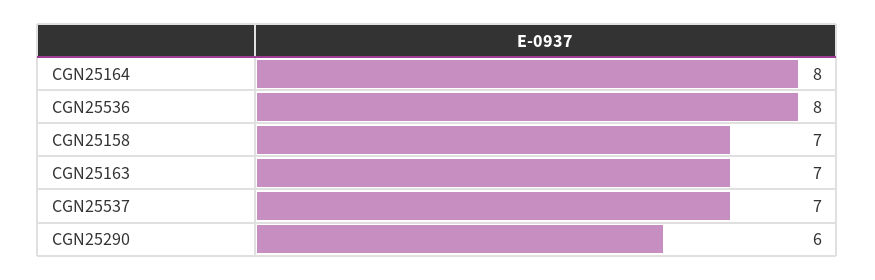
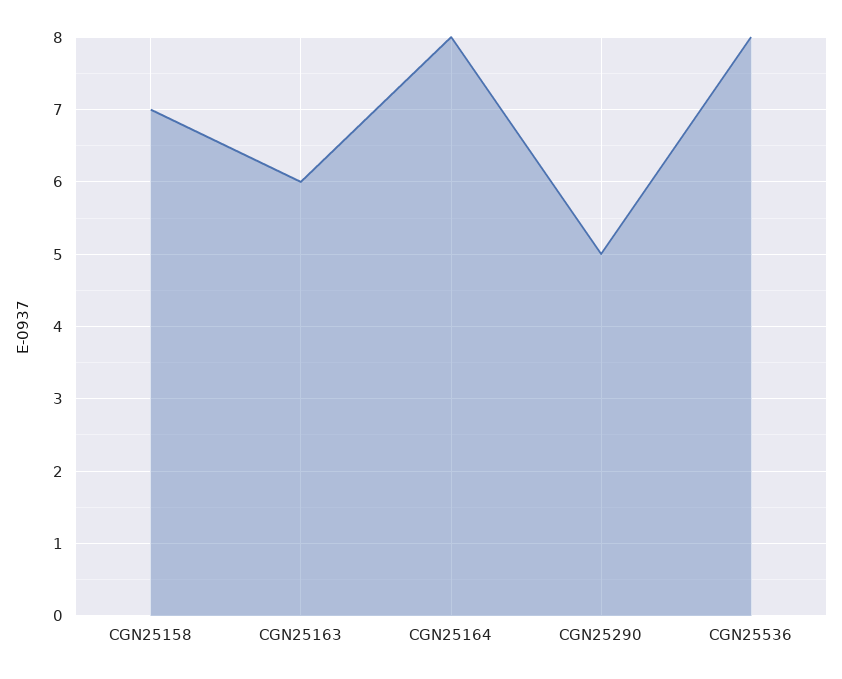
CGN25163: 7 -> 6
CGN25537: 7 -> none
CGN25290: 6 -> 5

